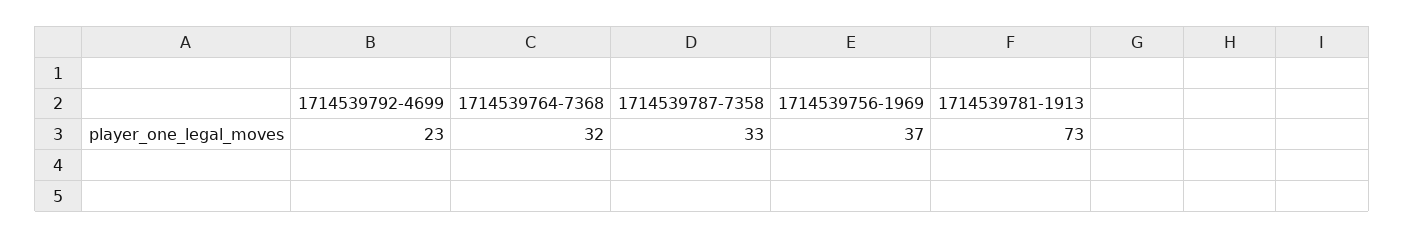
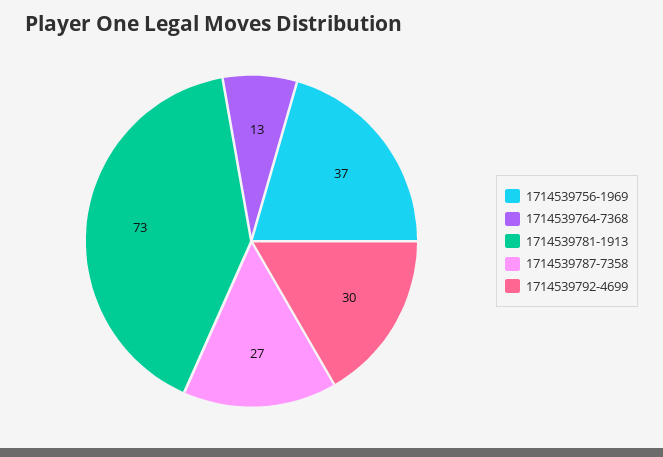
1714539792-4699: 23 -> 30
1714539764-7368: 32 -> 13
1714539787-7358: 33 -> 27

